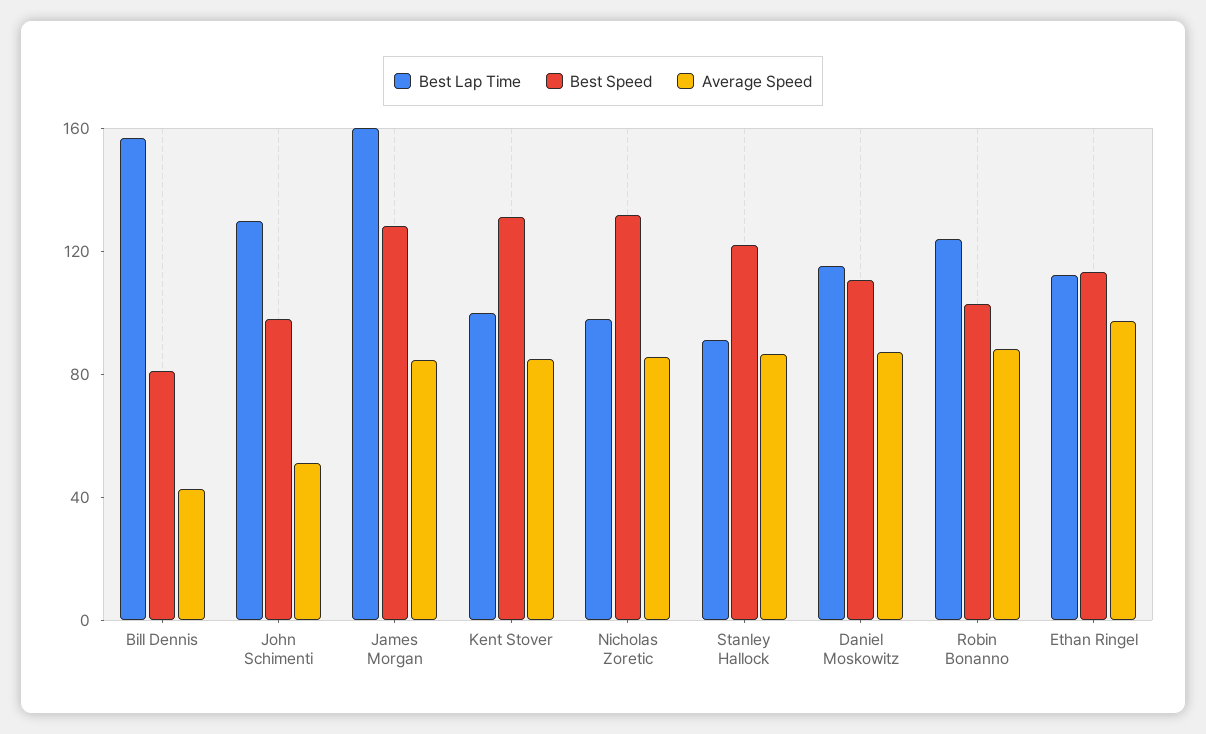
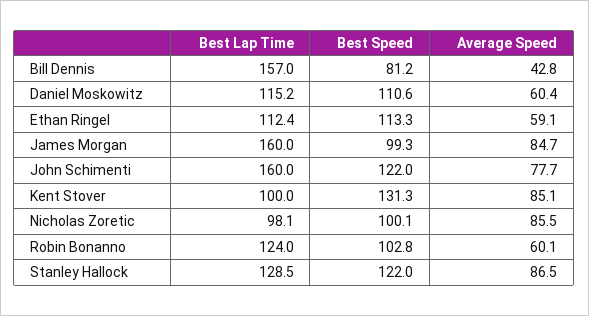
Best Lap Time, John Schimenti: 130 -> 160
Best Speed, John Schimenti: 100 -> 122
Average Speed, John Schimenti: 50 -> 77.7
Best Speed, James Morgan: 130 -> 99.3
Best Speed, Nicholas Zoretic: 130 -> 100.1
Best Lap Time, Stanley Hallock: 90 -> 128.5
Average Speed, Daniel Moskowitz: 90 -> 60.4
Average Speed, Robin Bonanno: 90 -> 60.1
Average Speed, Ethan Ringel: 100 -> 59.1

